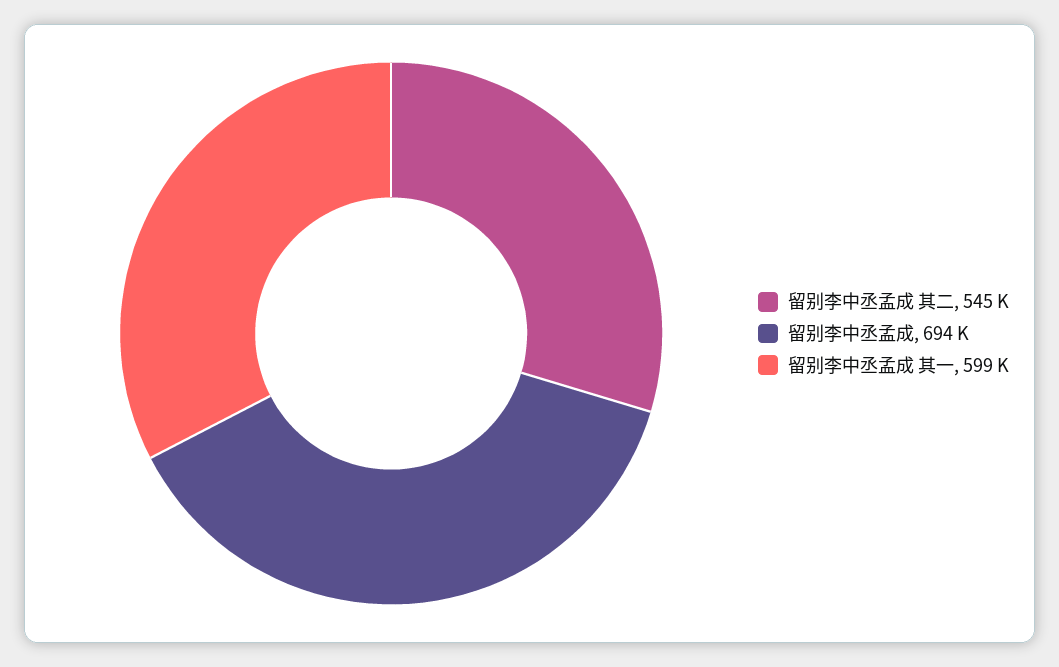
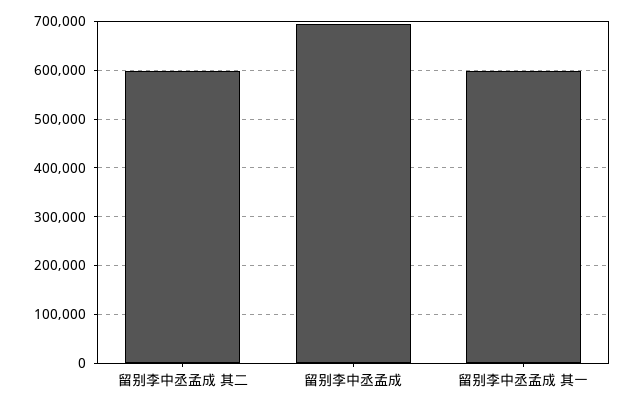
留别李中丞孟成 其二: 545000 -> 600000

